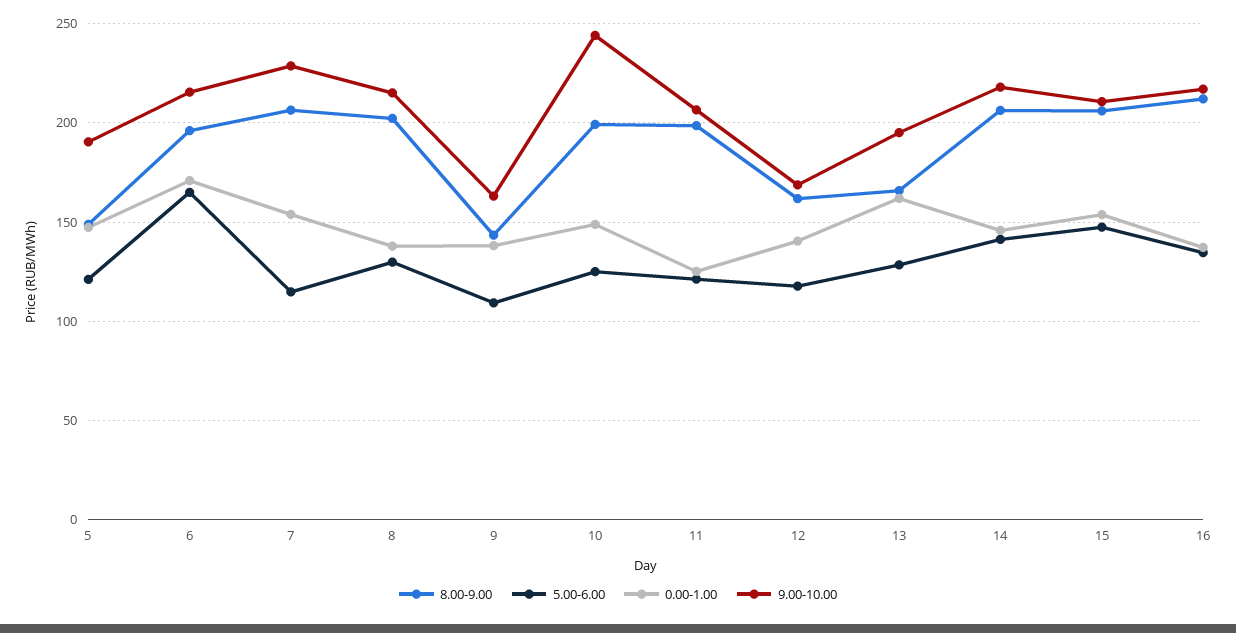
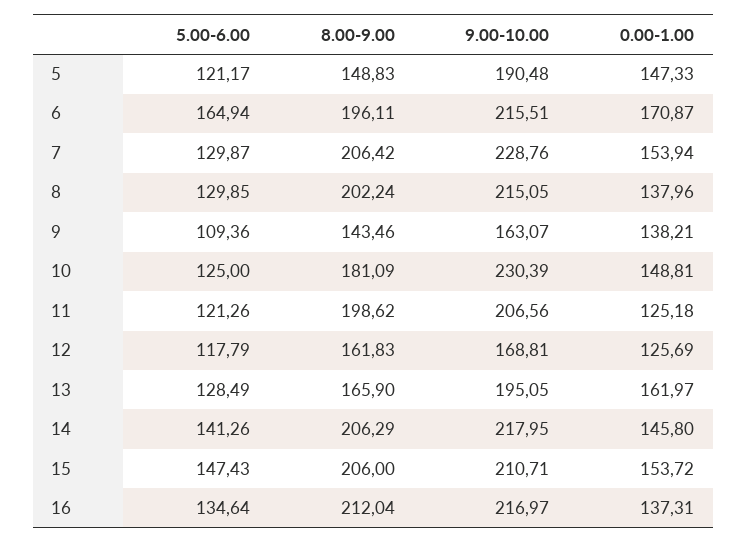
5.00-6.00, 7: 115 -> 129.87
8.00-9.00, 10: 200 -> 181.09
9.00-10.00, 10: 245 -> 230.39
0.00-1.00, 12: 140 -> 125.69

